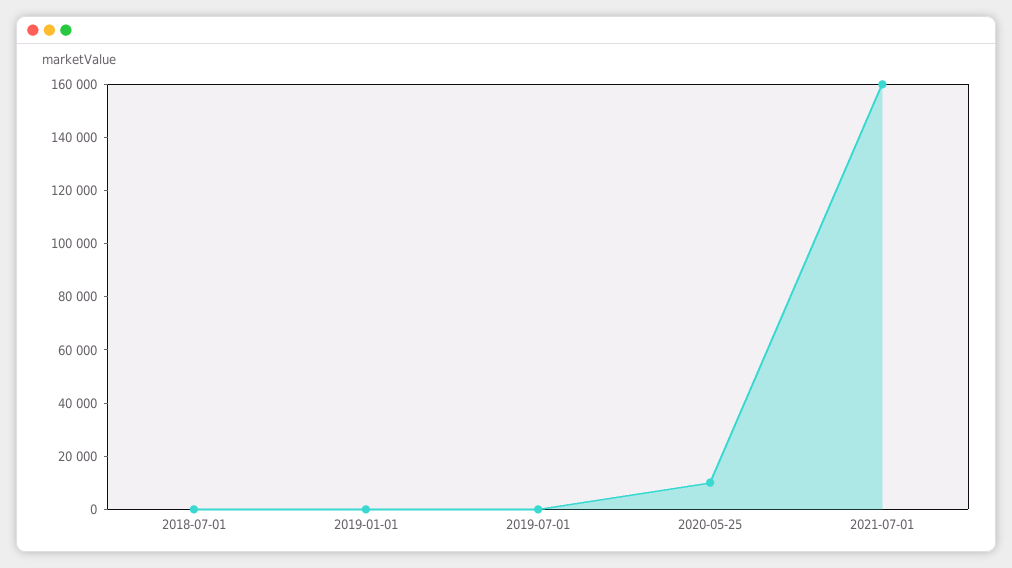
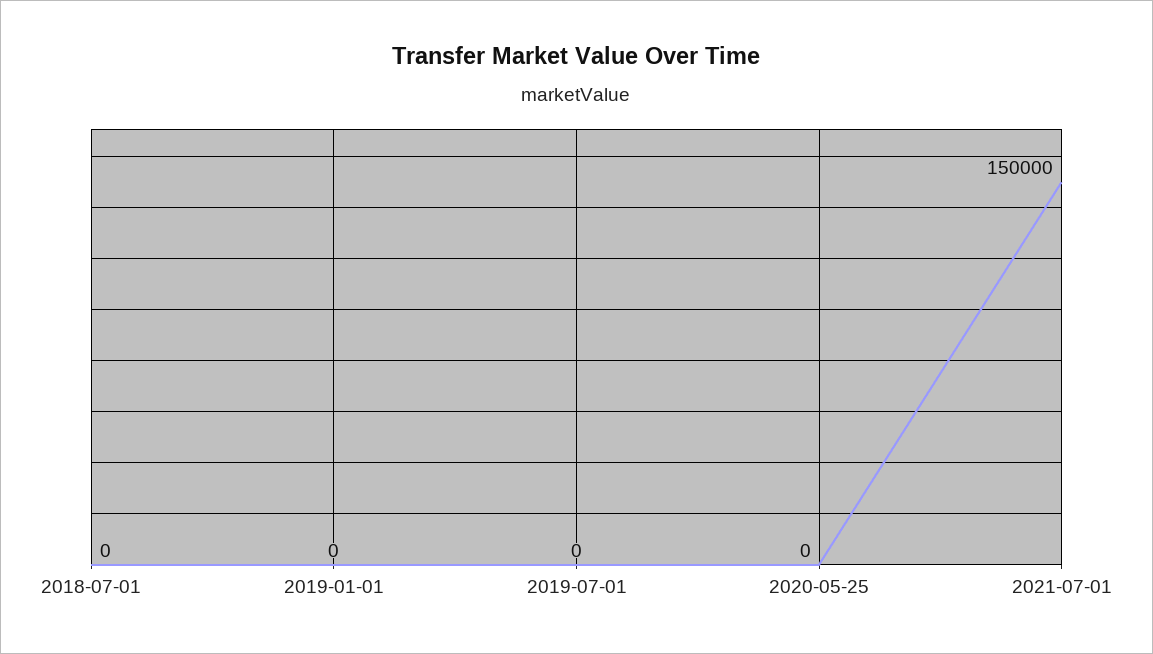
2020-05-25: 10000 -> 0
2021-07-01: 160000 -> 150000

